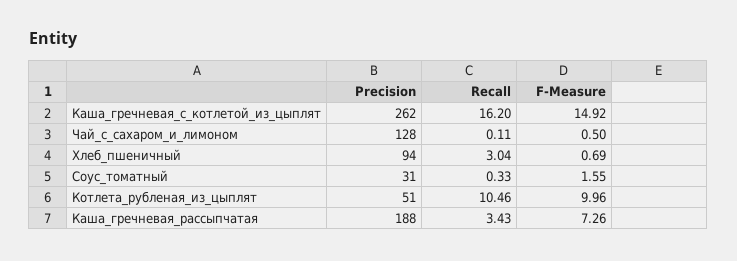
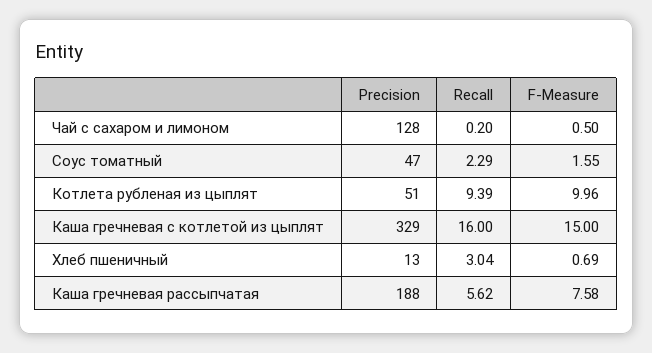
Precision, Каша_гречневая_с_котлетой_из_цыплят: 262 -> 329
Recall, Каша_гречневая_с_котлетой_из_цыплят: 16.2 -> 16
F-Measure, Каша_гречневая_с_котлетой_из_цыплят: 14.92 -> 15
Recall, Чай_с_сахаром_и_лимоном: 0.11 -> 0.2
Precision, Хлеб_пшеничный: 94 -> 13
Precision, Соус_томатный: 31 -> 47
Recall, Соус_томатный: 0.33 -> 2.29
Recall, Котлета_рубленая_из_цыплят: 10.46 -> 9.39
Recall, Каша_гречневая_рассыпчатая: 3.43 -> 5.62
F-Measure, Каша_гречневая_рассыпчатая: 7.26 -> 7.58

